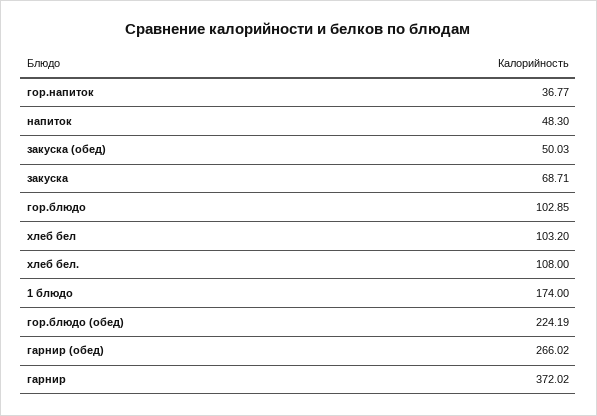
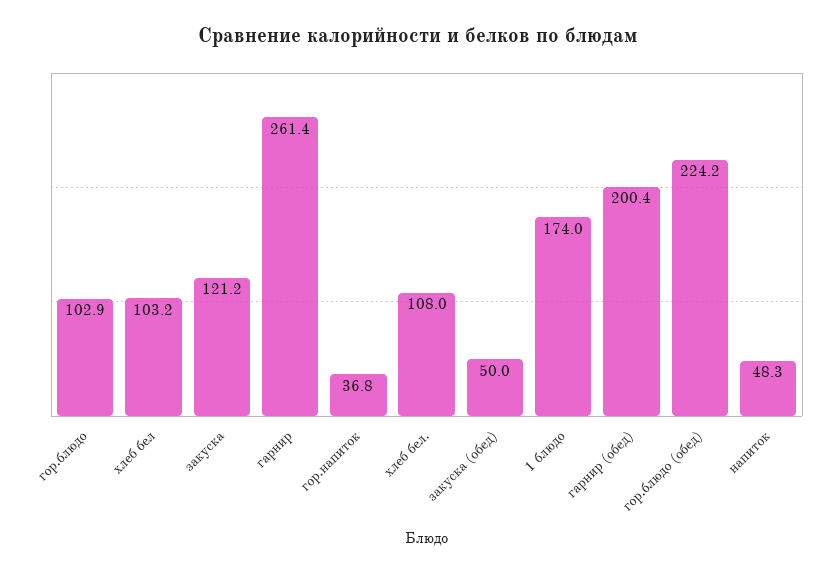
закуска: 68.71 -> 121.2
гарнир (обед): 266.02 -> 200.4
гарнир: 372.02 -> 261.4

